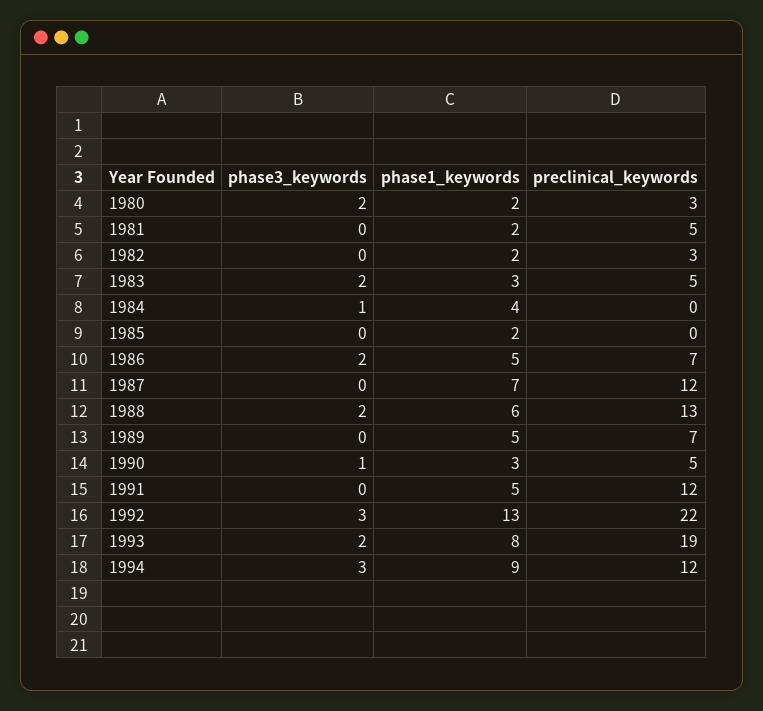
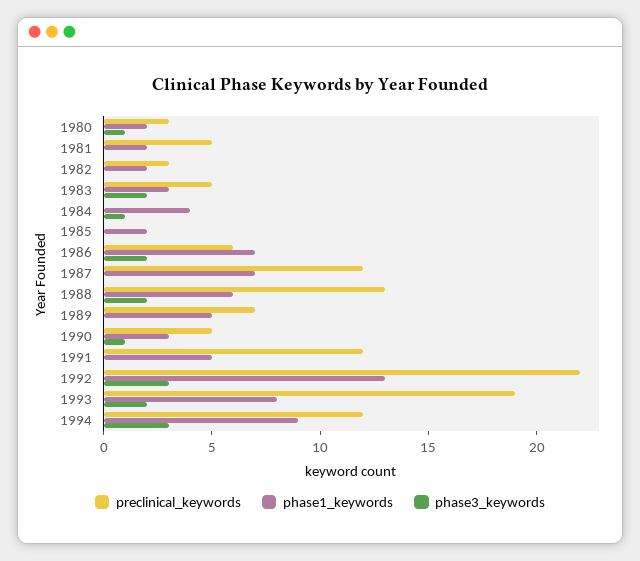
phase3_keywords, 1980: 2 -> 1
phase1_keywords, 1986: 5 -> 7
preclinical_keywords, 1986: 7 -> 6

